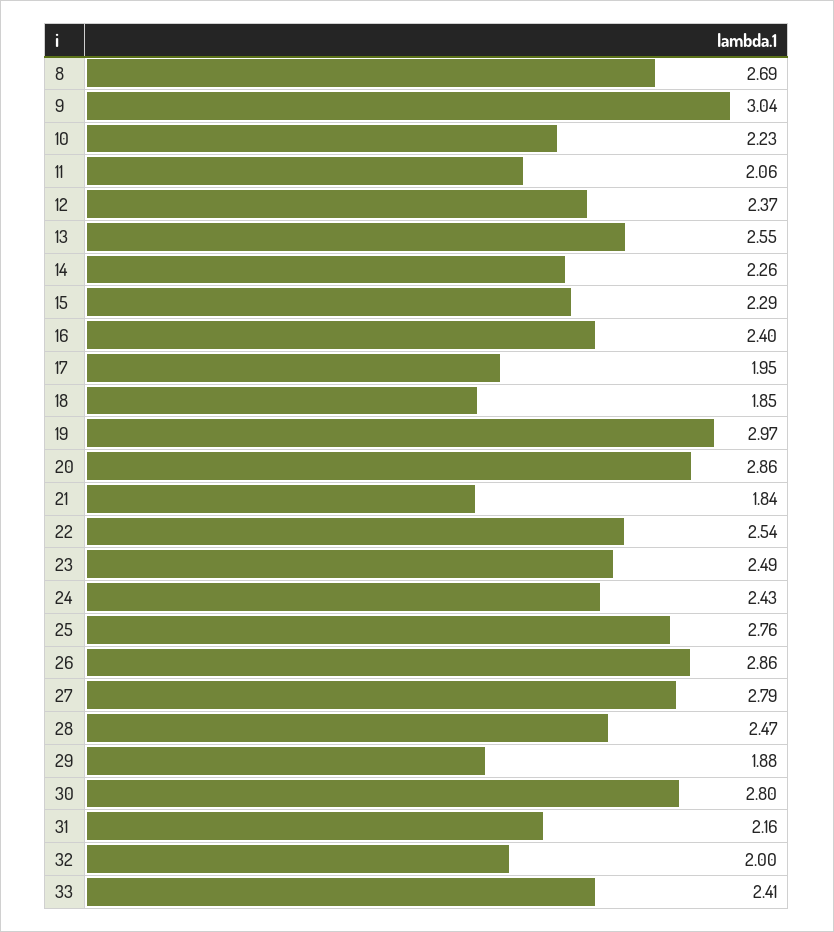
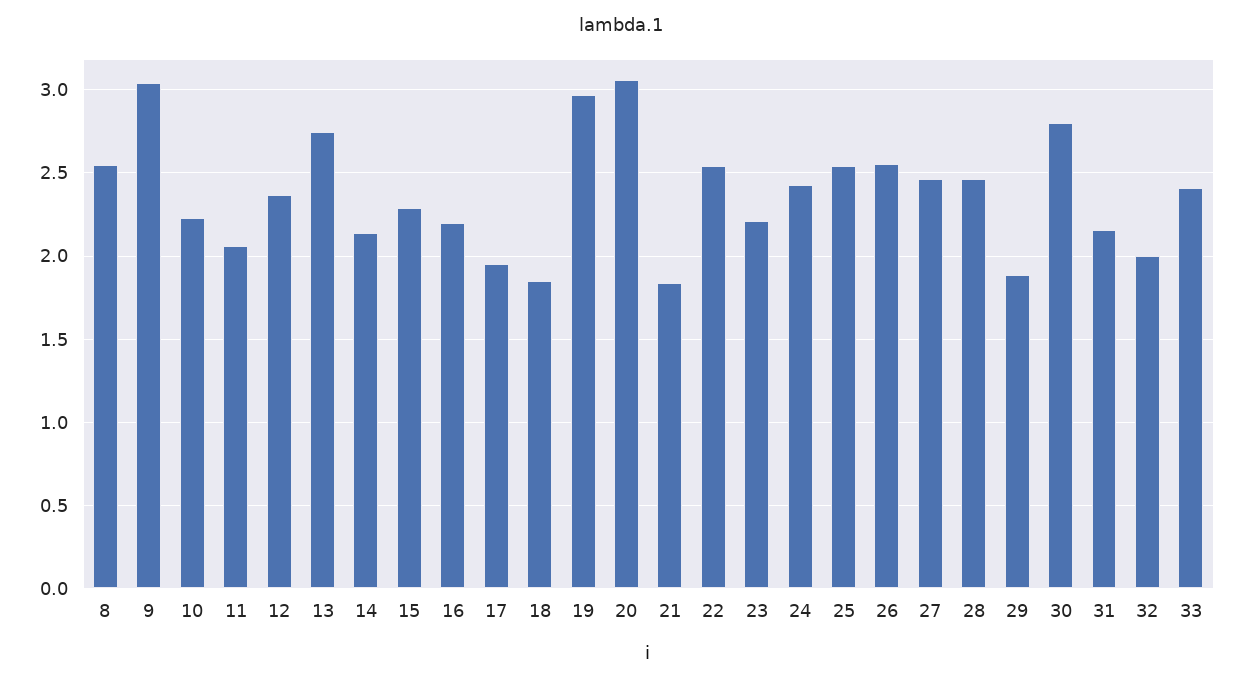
8: 2.69 -> 2.55
13: 2.55 -> 2.75
14: 2.26 -> 2.15
16: 2.4 -> 2.2
20: 2.86 -> 3.05
23: 2.49 -> 2.2
25: 2.76 -> 2.55
26: 2.86 -> 2.55
27: 2.79 -> 2.45

